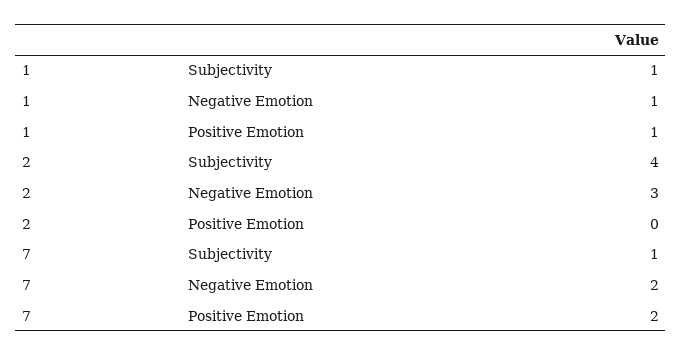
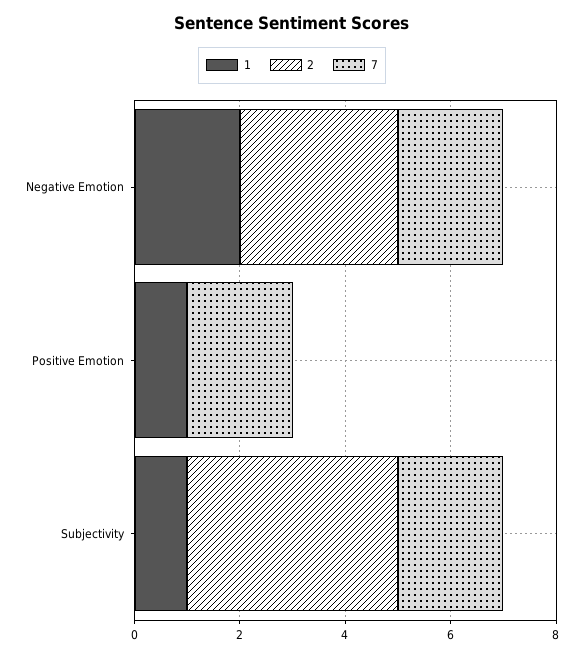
1, Negative Emotion: 1 -> 2
7, Subjectivity: 1 -> 2

